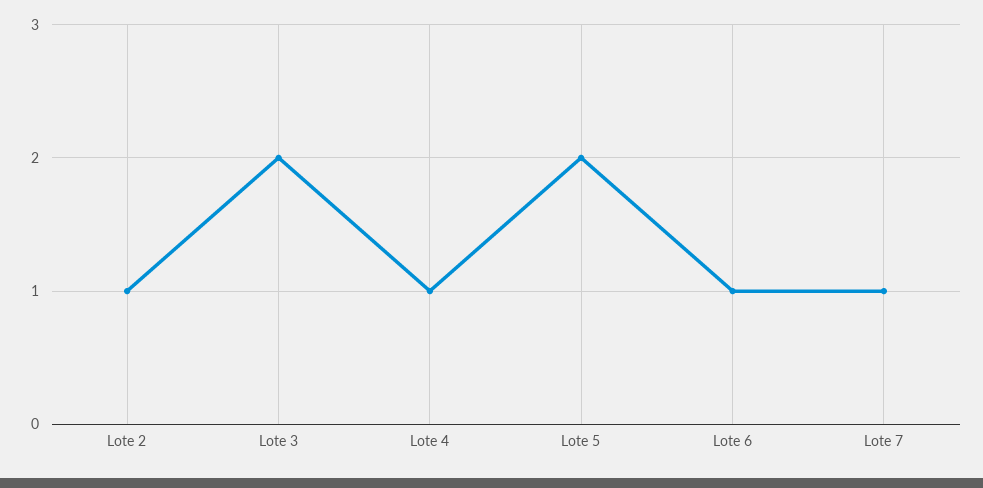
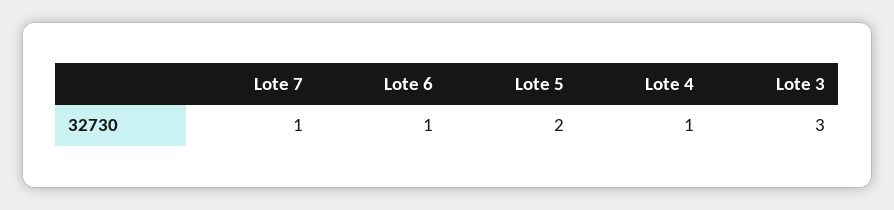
Lote 2: 1 -> none
Lote 3: 2 -> 3

